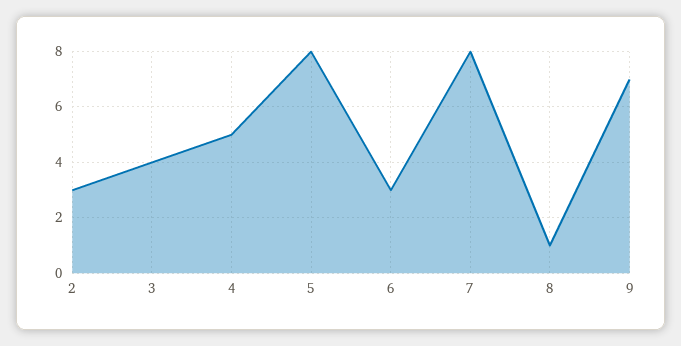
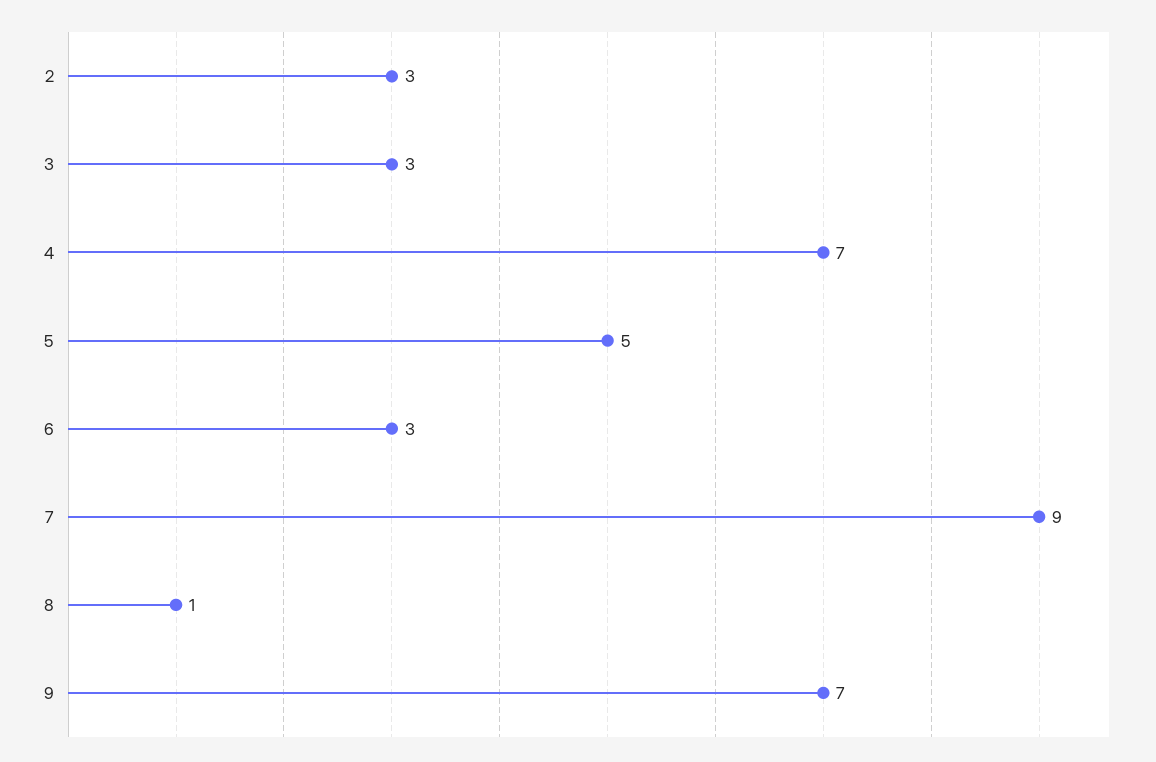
3: 4 -> 3
4: 5 -> 7
5: 8 -> 5
7: 8 -> 9

